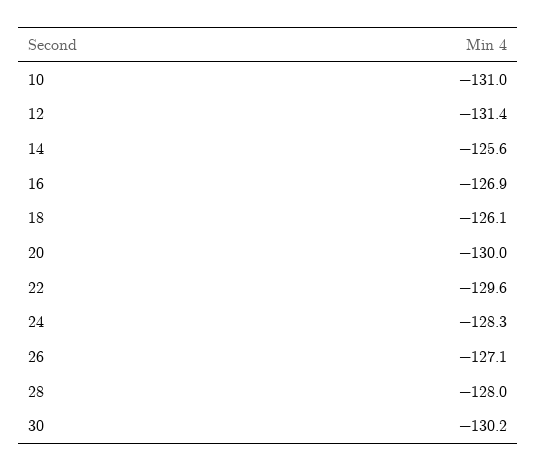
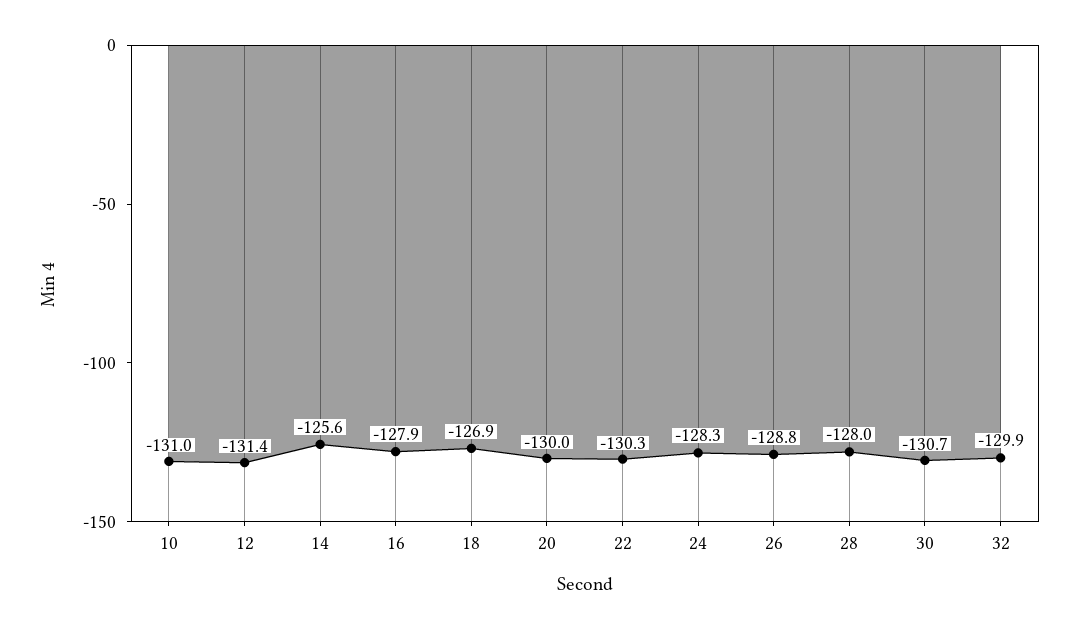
16: -126.9 -> -127.9
18: -126.1 -> -126.9
22: -129.6 -> -130.3
26: -127.1 -> -128.8
30: -130.2 -> -130.7
32: none -> -129.9

